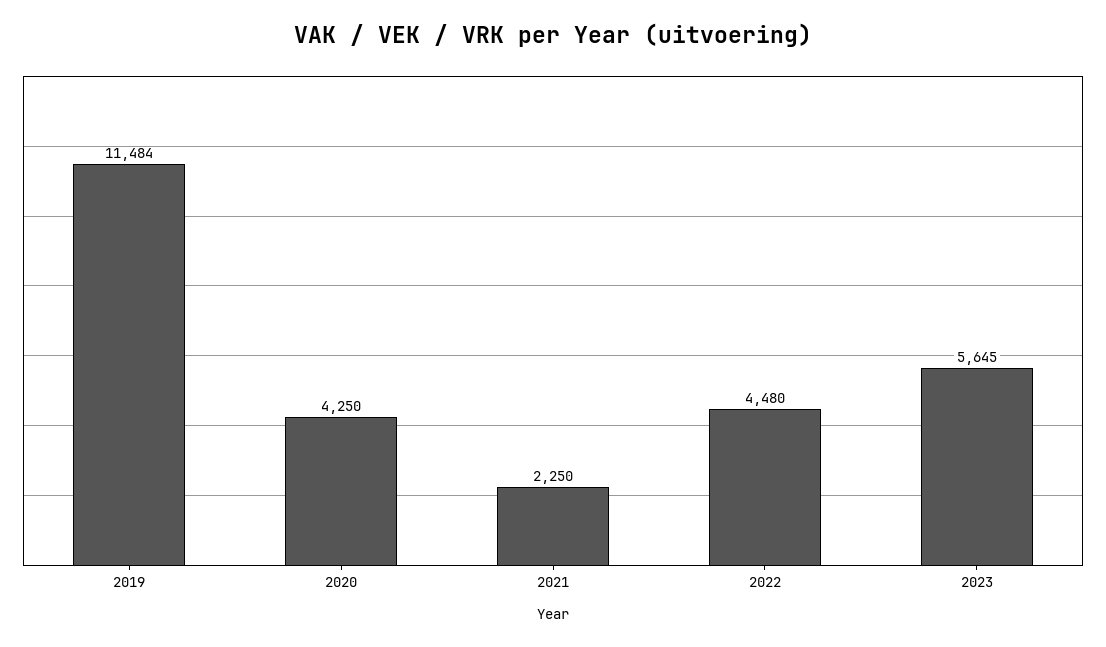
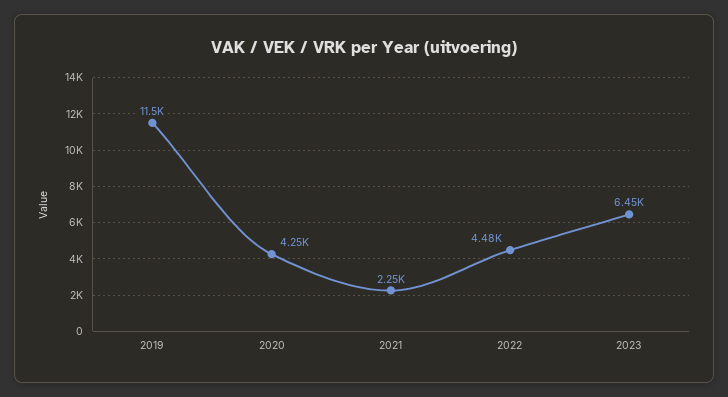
2023: 5645 -> 6450

